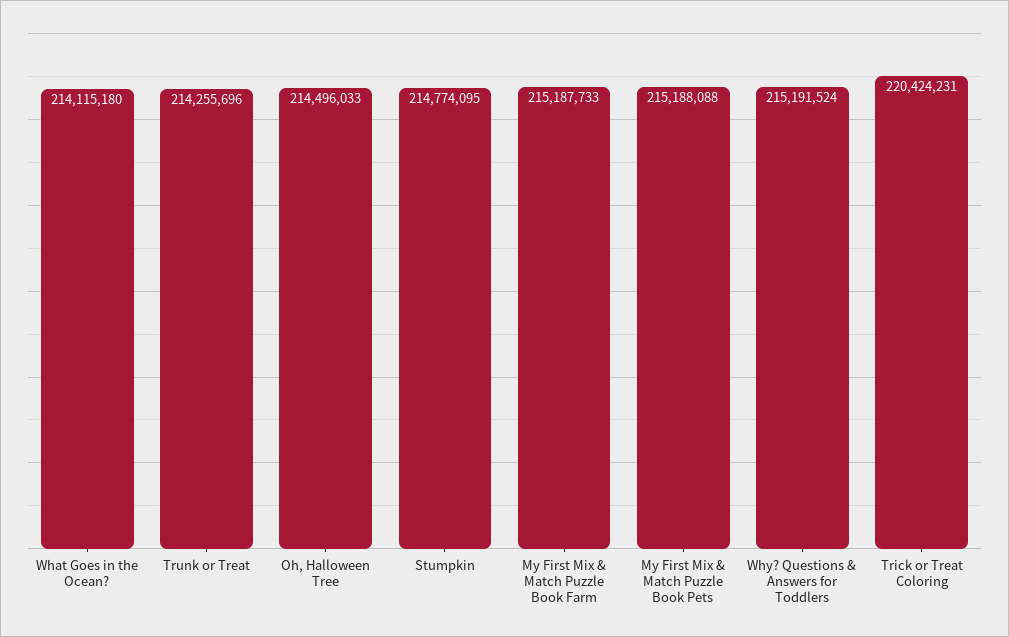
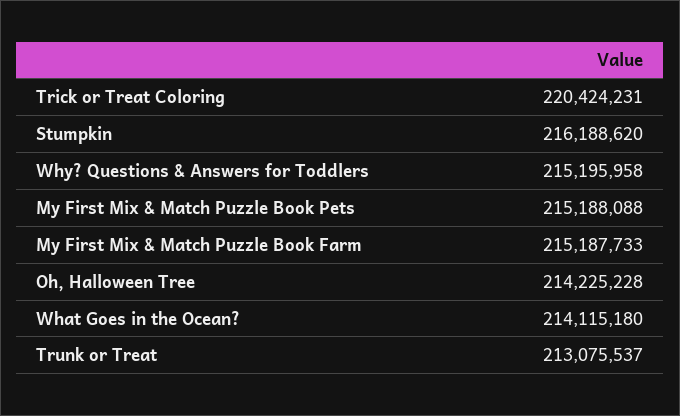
Trunk or Treat: 214255696 -> 213075537
Oh, Halloween Tree: 214496033 -> 214225228
Stumpkin: 214774095 -> 216188620
Why? Questions & Answers for Toddlers: 215191524 -> 215195958

